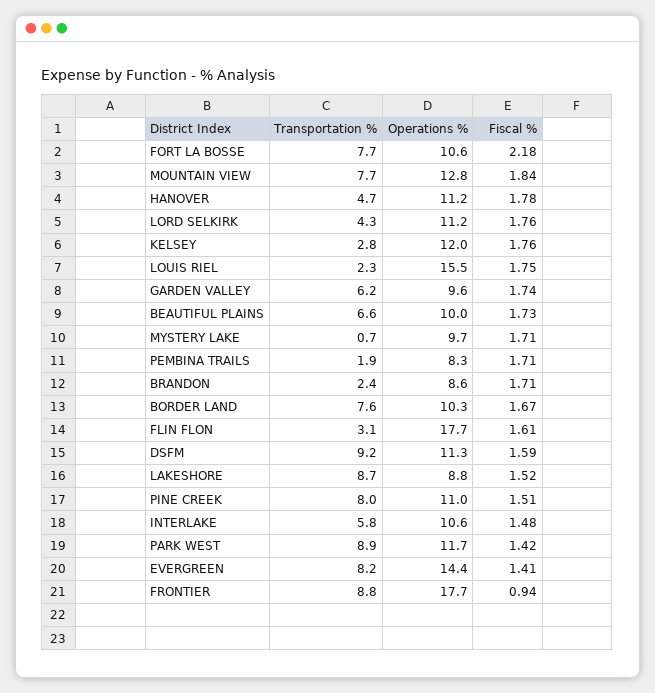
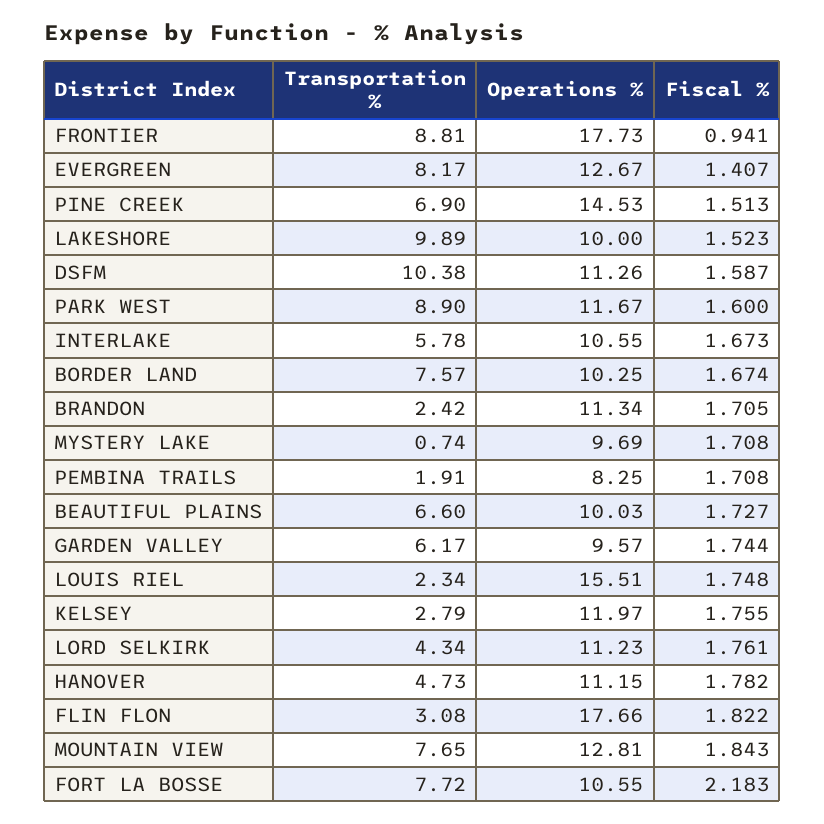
Operations %, BRANDON: 8.6 -> 11.34
Fiscal %, FLIN FLON: 1.61 -> 1.822
Transportation %, DSFM: 9.2 -> 10.38
Transportation %, LAKESHORE: 8.7 -> 9.89
Operations %, LAKESHORE: 8.8 -> 10
Transportation %, PINE CREEK: 8 -> 6.9
Operations %, PINE CREEK: 11 -> 14.53
Fiscal %, INTERLAKE: 1.48 -> 1.673
Fiscal %, PARK WEST: 1.42 -> 1.6
Operations %, EVERGREEN: 14.4 -> 12.67

